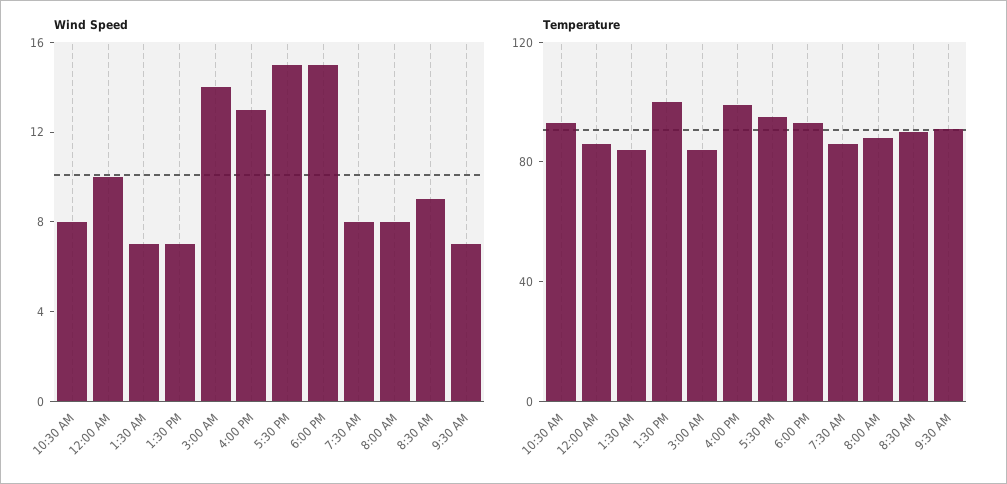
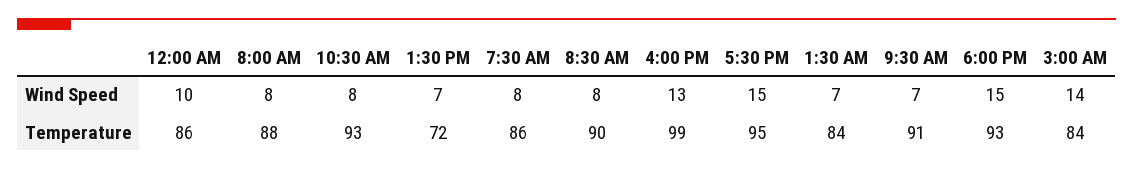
Wind Speed, 8:30 AM: 9 -> 8
Temperature, 1:30 PM: 100 -> 72

